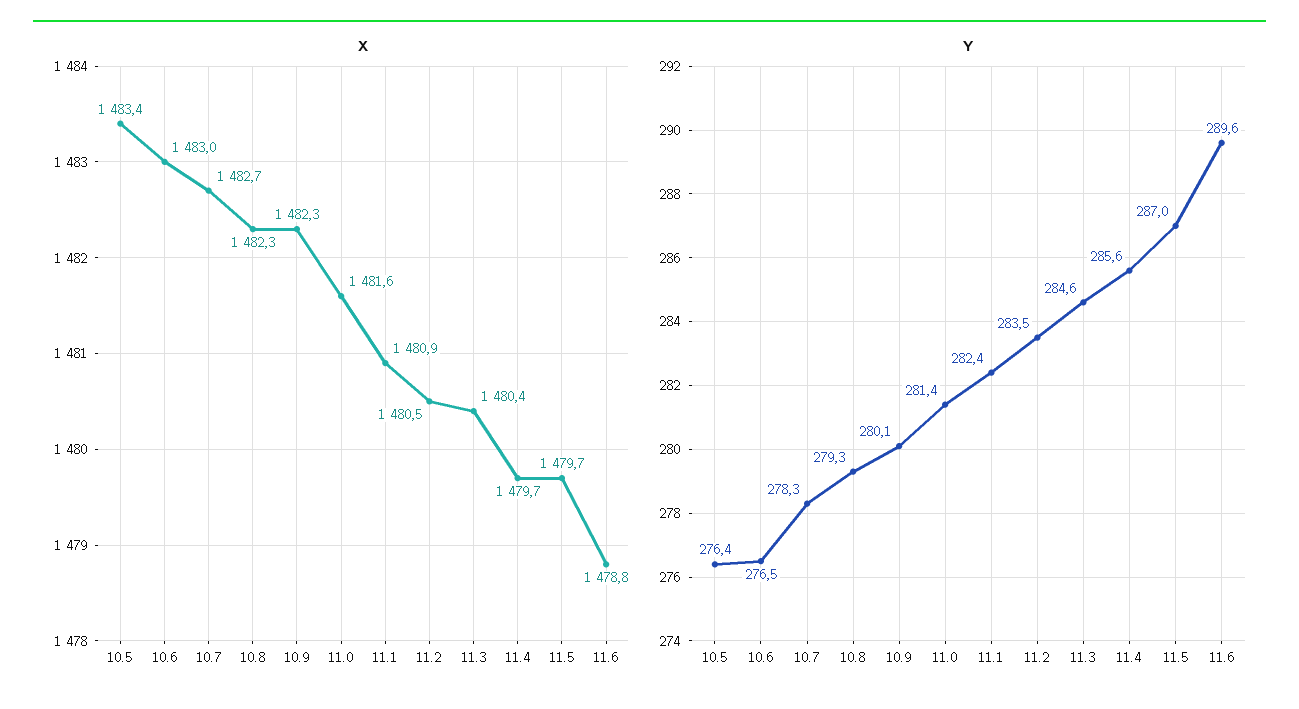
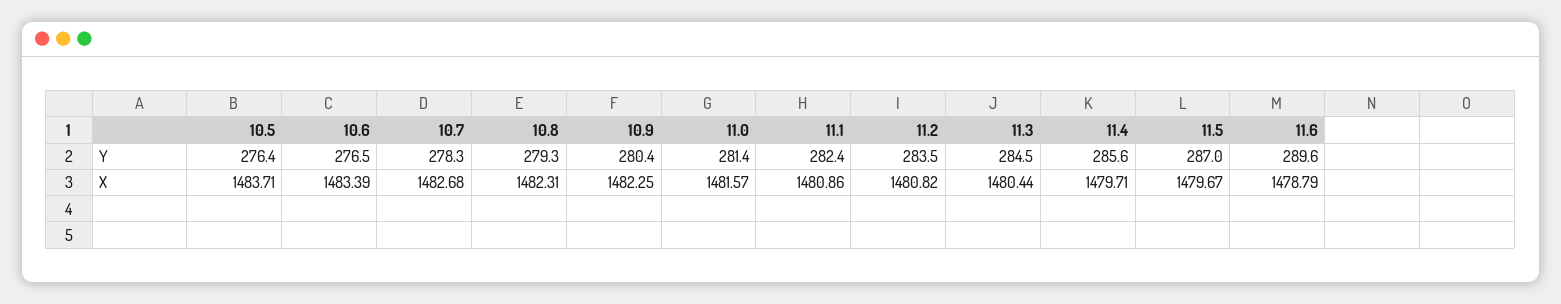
X, 10.5: 1483.4 -> 1483.71
X, 10.6: 1483 -> 1483.39
X, 11.2: 1480.5 -> 1480.82
Y, 10.9: 280.1 -> 280.4
Y, 11.3: 284.6 -> 284.5

